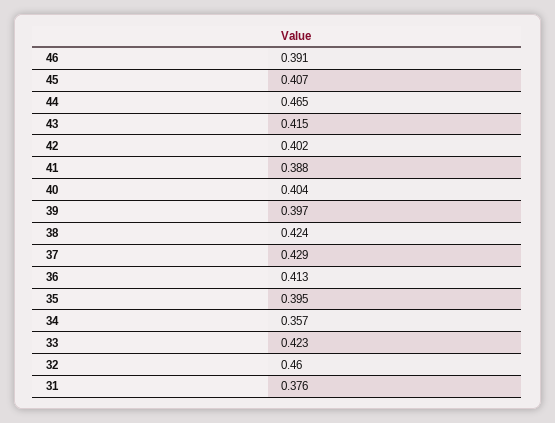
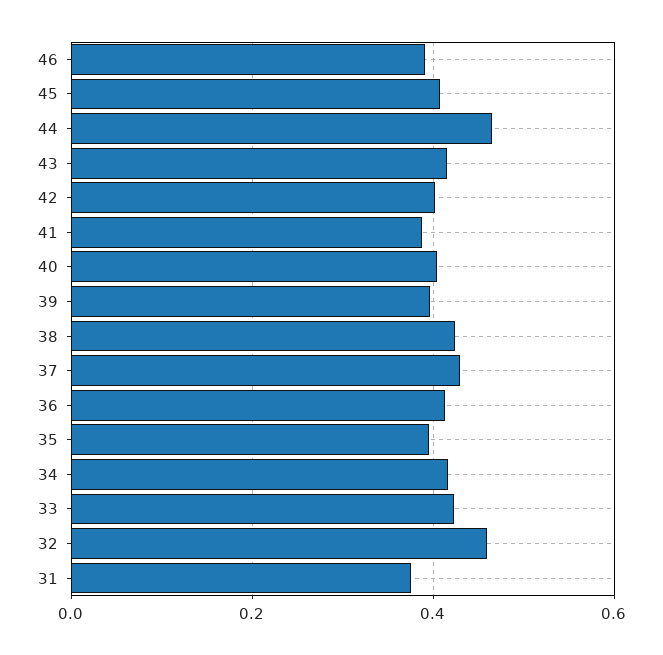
34: 0.357 -> 0.42

